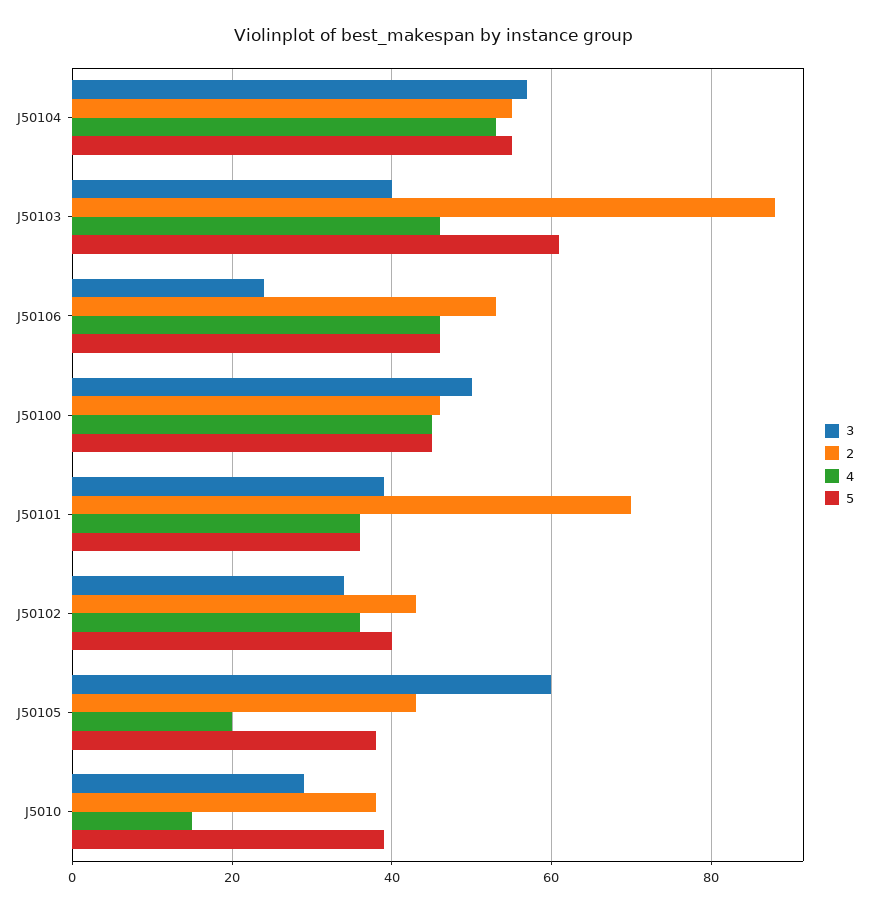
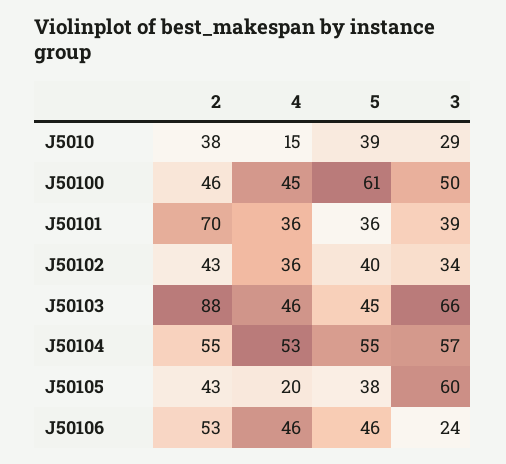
3, J50103: 40 -> 66
5, J50103: 60 -> 45
5, J50100: 45 -> 61

